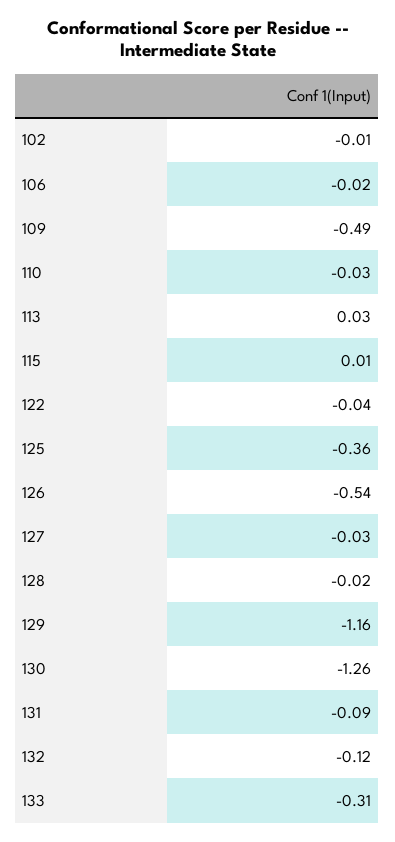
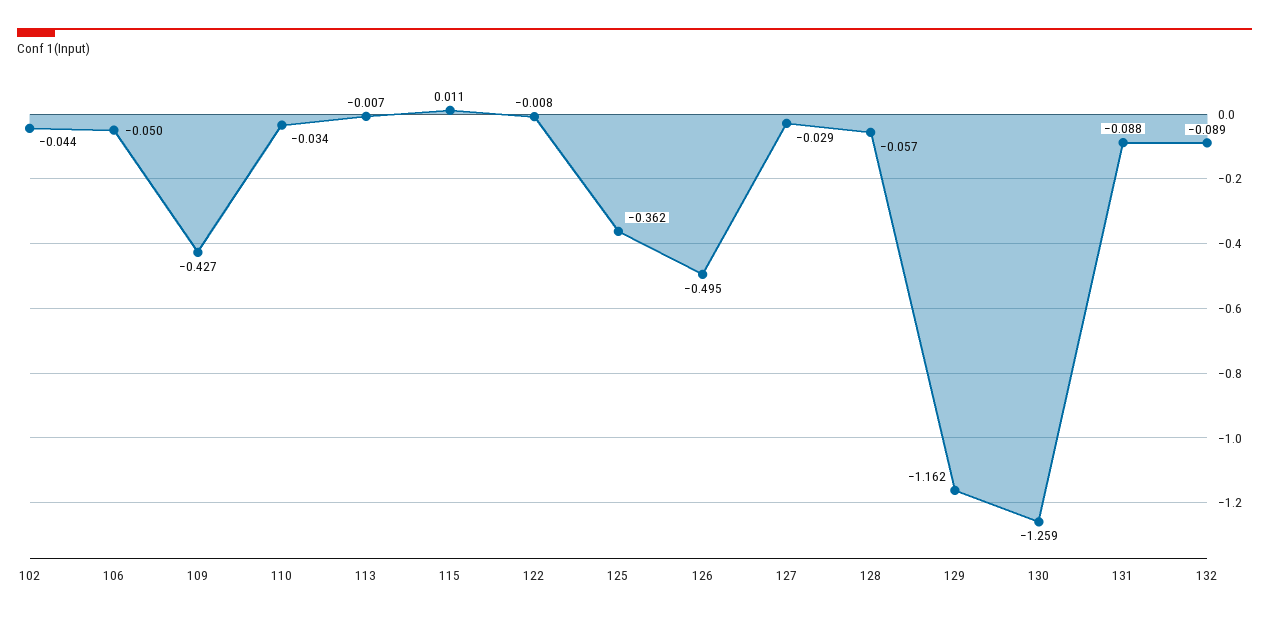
102: -0.01 -> -0.044
106: -0.02 -> -0.05
109: -0.49 -> -0.427
113: 0.03 -> -0.007
122: -0.04 -> -0.008
126: -0.54 -> -0.495
128: -0.02 -> -0.057
132: -0.12 -> -0.089
133: -0.31 -> none

